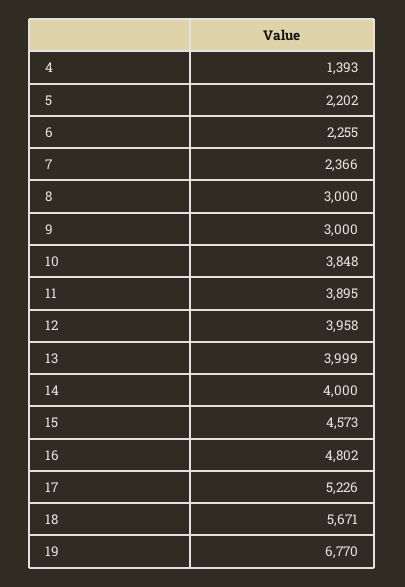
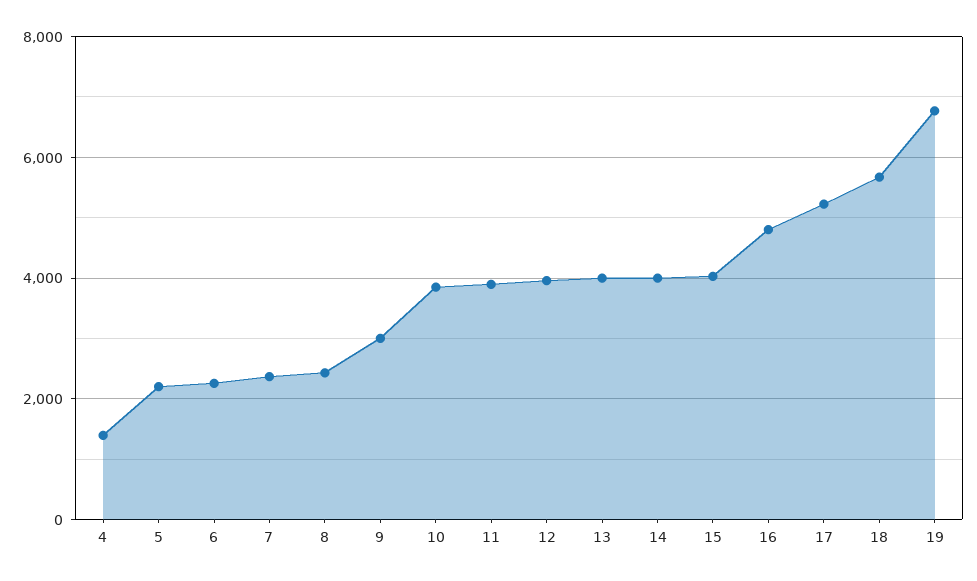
8: 3000 -> 2400
15: 4573 -> 4000

